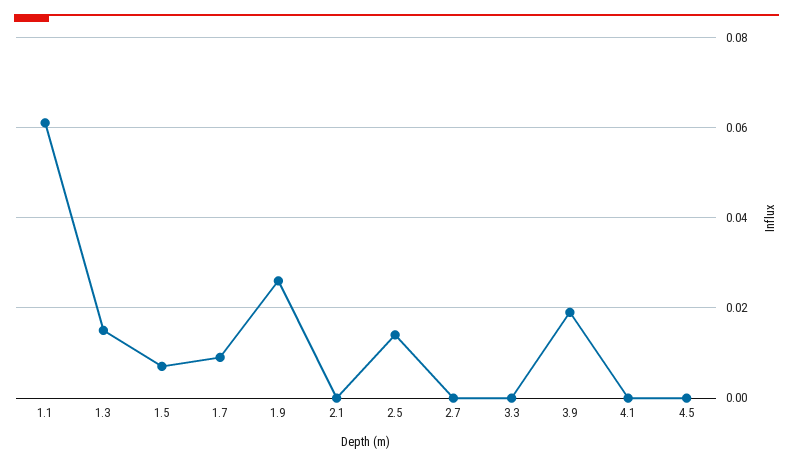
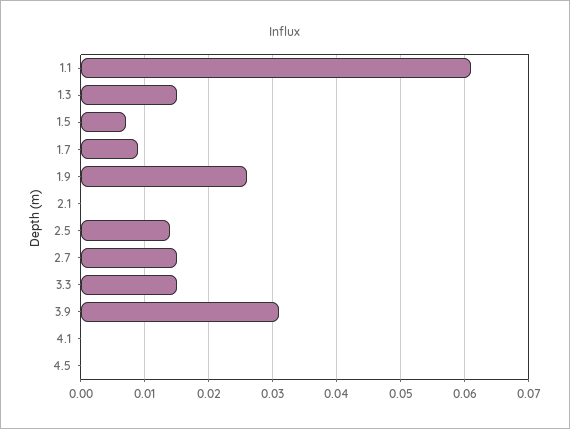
2.7: 0 -> 0.015
3.3: 0 -> 0.015
3.9: 0.02 -> 0.031

